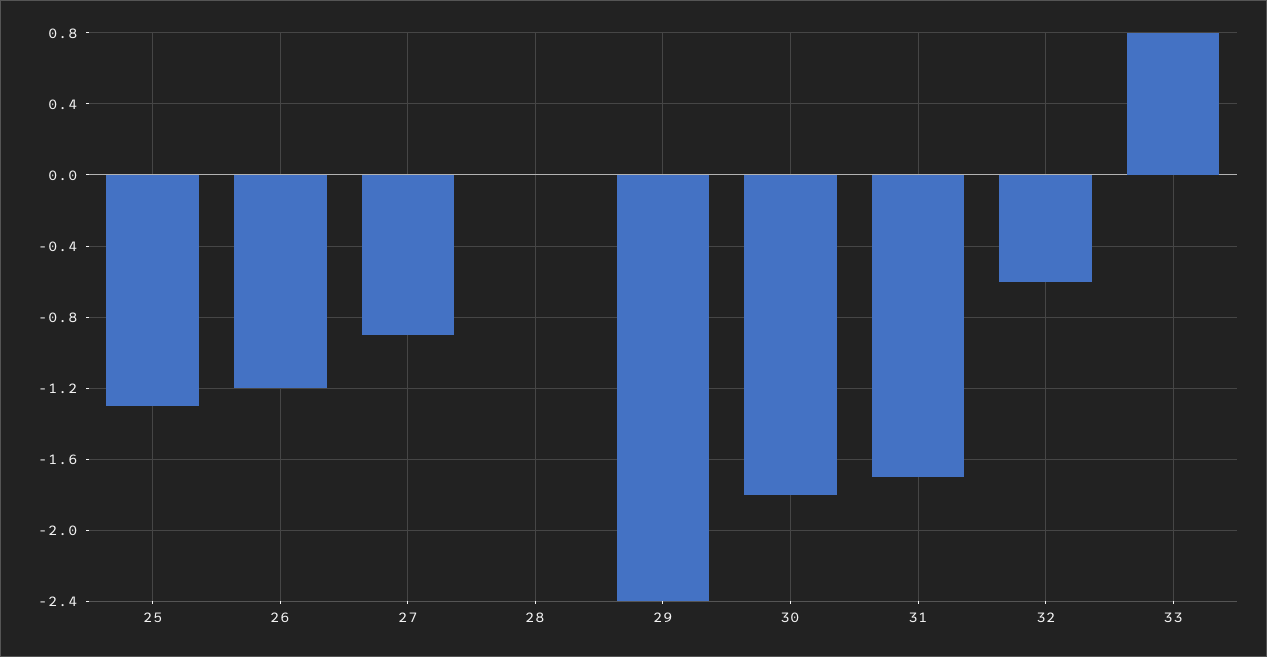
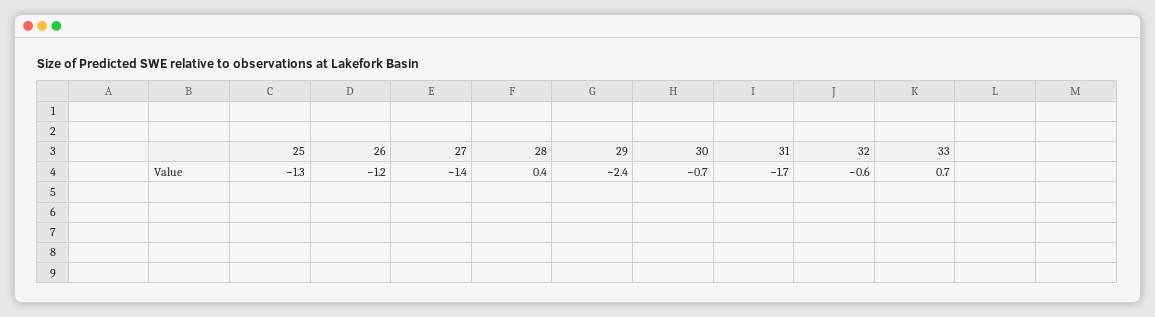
27: -0.9 -> -1.4
28: 0 -> 0.4
30: -1.8 -> -0.7
33: 0.8 -> 0.7

